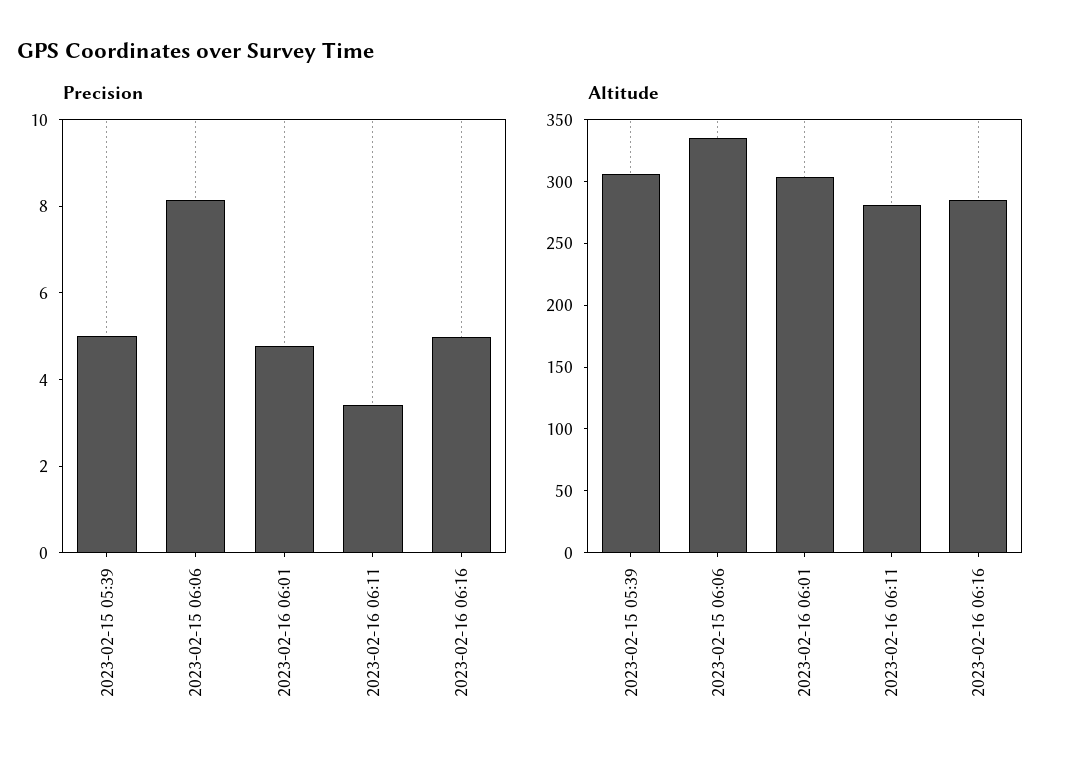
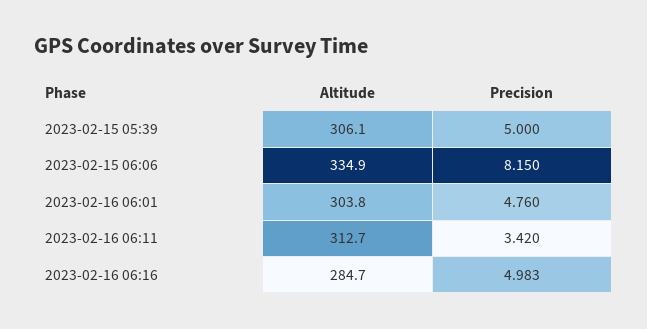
Altitude, 2023-02-16 06:11: 280 -> 312.7

